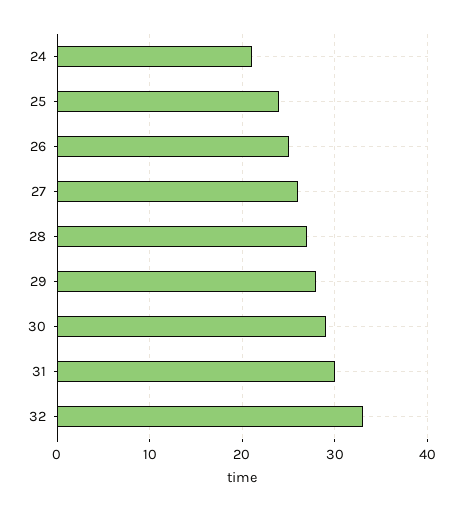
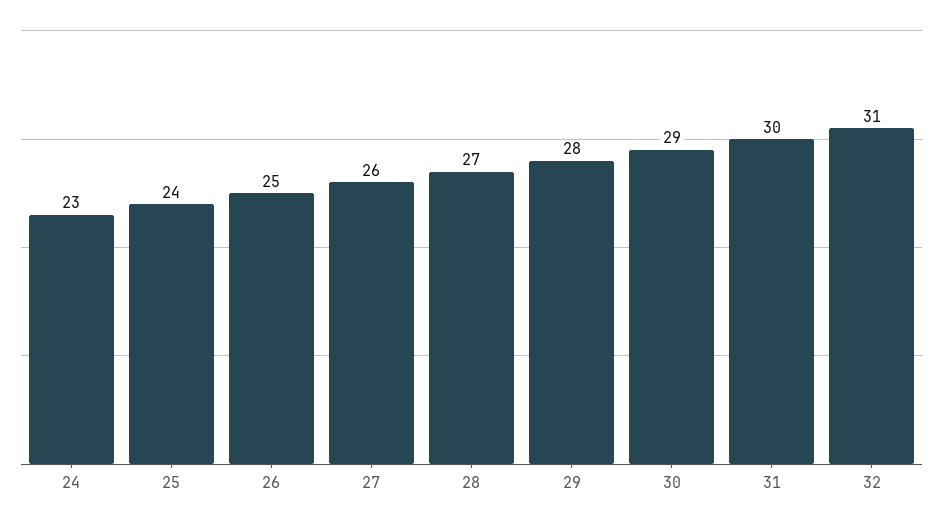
24: 21 -> 23
32: 33 -> 31

